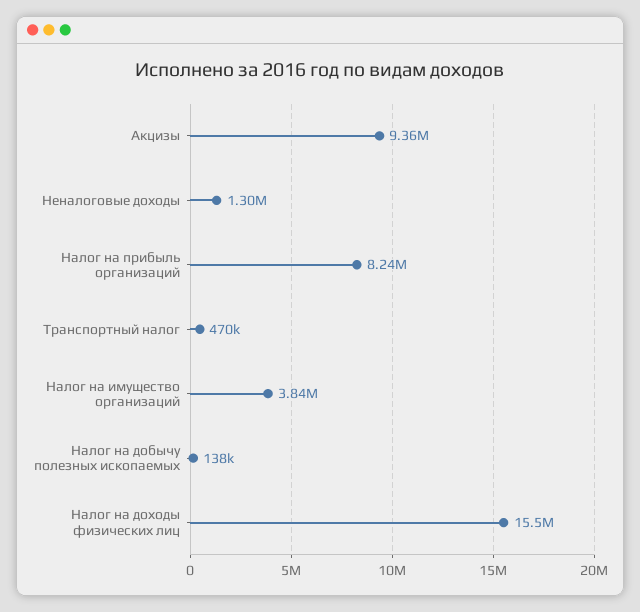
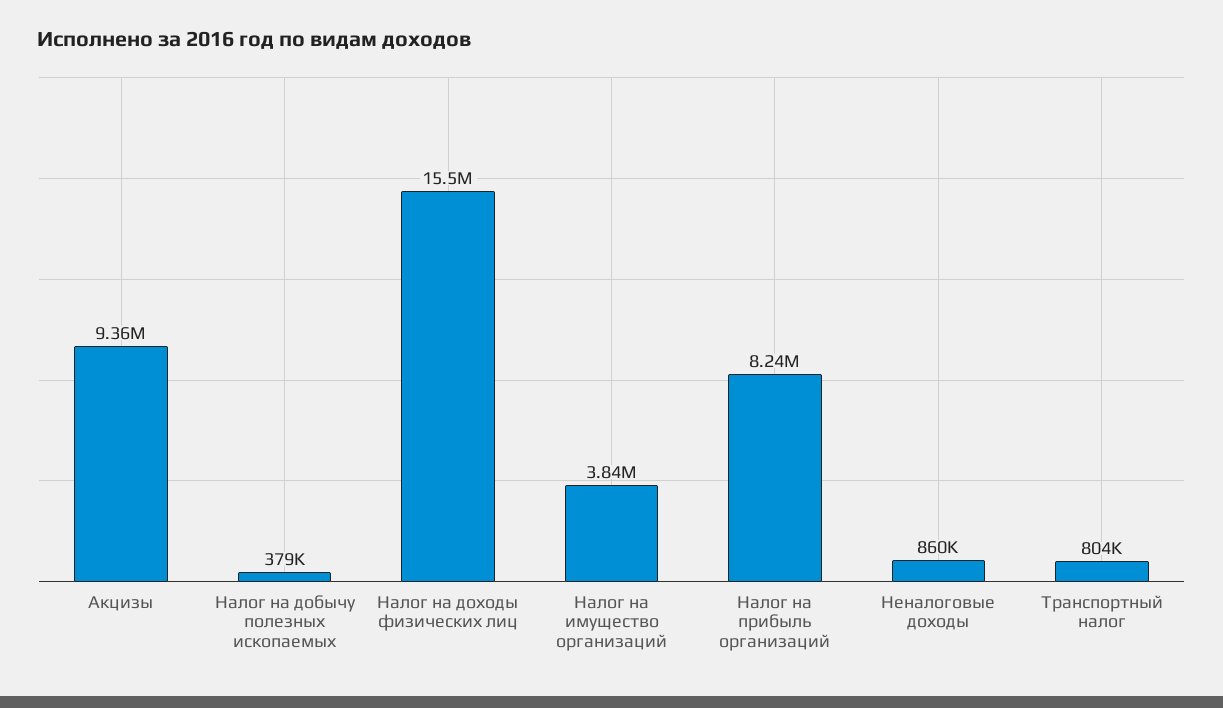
Неналоговые доходы: 1300000 -> 860000
Транспортный налог: 470000 -> 804000
Налог на добычу полезных ископаемых: 138000 -> 379000

